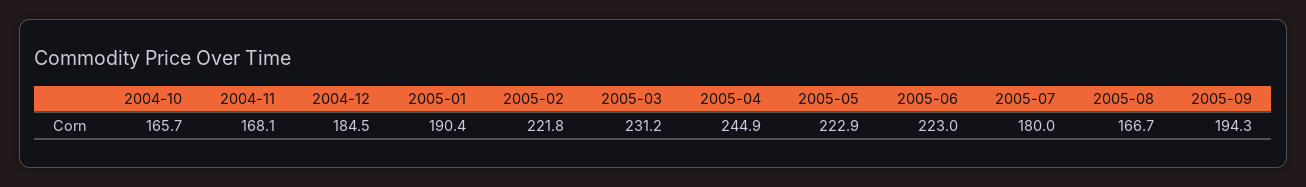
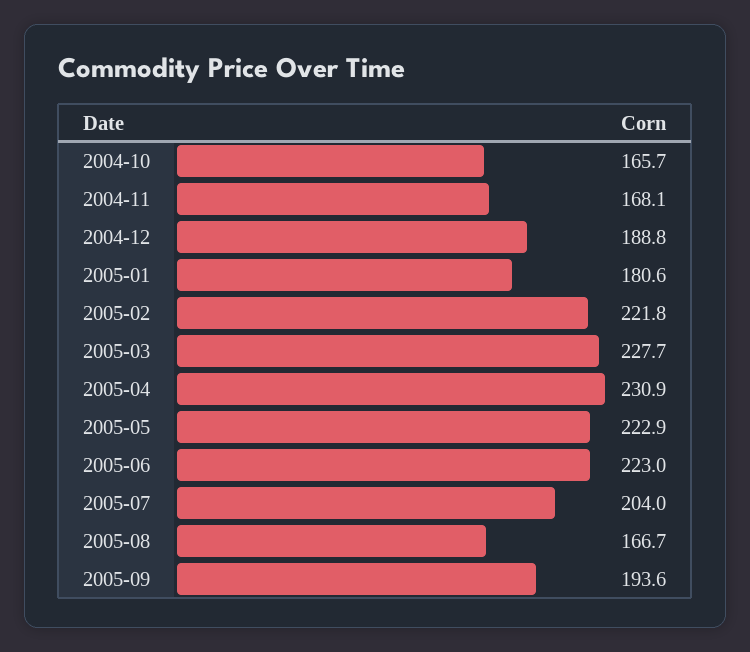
2004-12: 184.5 -> 188.8
2005-01: 190.4 -> 180.6
2005-03: 231.2 -> 227.7
2005-04: 244.9 -> 230.9
2005-07: 180 -> 204
2005-09: 194.3 -> 193.6

